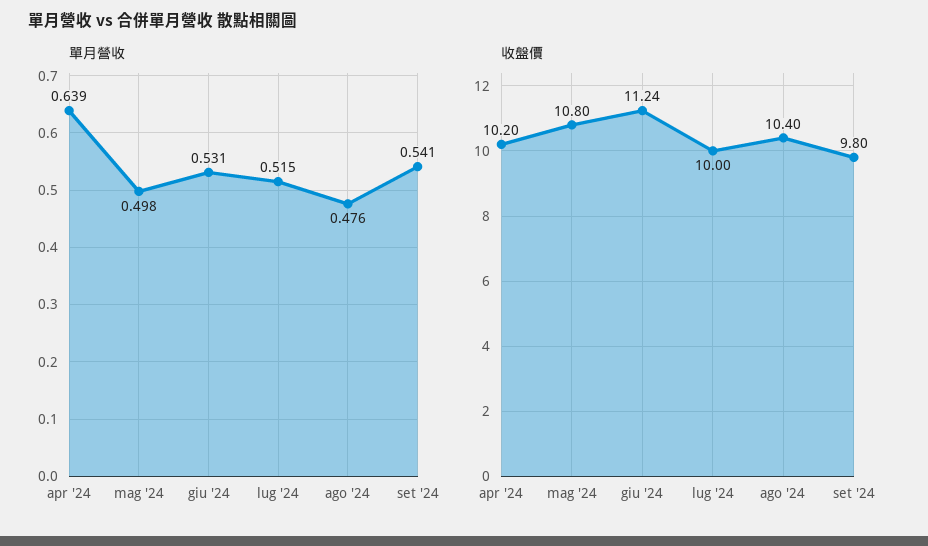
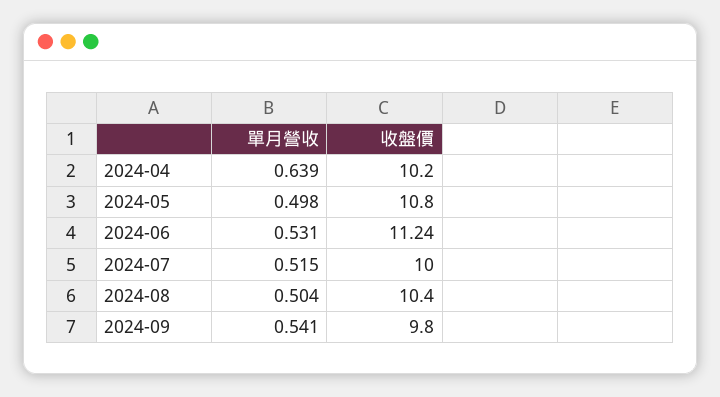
單月營收, ago '24: 0.476 -> 0.504

